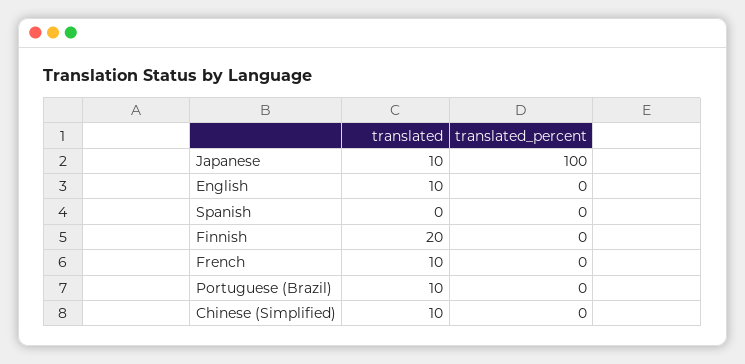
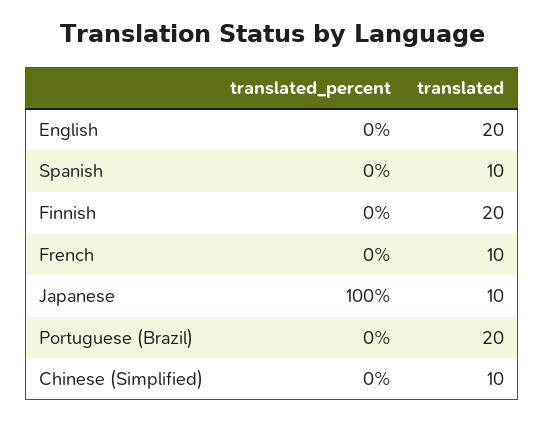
translated, English: 10 -> 20
translated, Spanish: 0 -> 10
translated, Portuguese (Brazil): 10 -> 20

